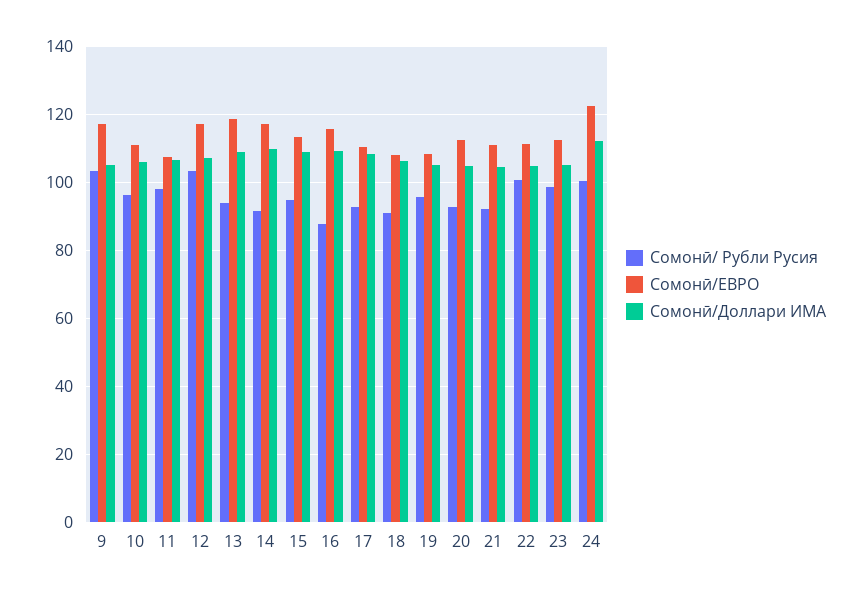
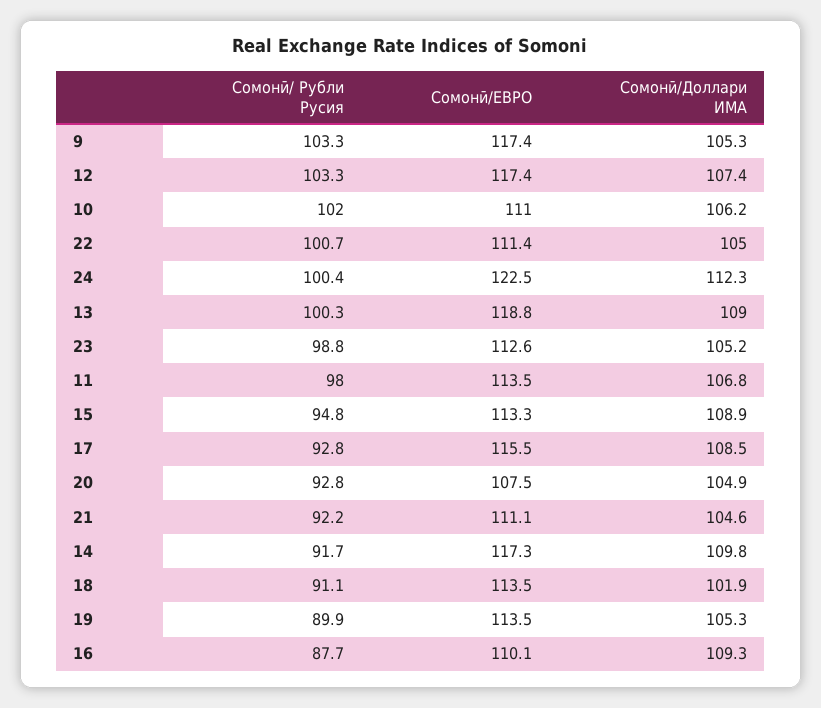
Сомонӣ/ Рубли Русия, 10: 96 -> 102
Сомонӣ/ЕВРО, 11: 108 -> 113.5
Сомонӣ/ Рубли Русия, 13: 94 -> 100.3
Сомонӣ/ЕВРО, 16: 116 -> 110.1
Сомонӣ/ЕВРО, 17: 110 -> 115.5
Сомонӣ/ЕВРО, 18: 108 -> 113.5
Сомонӣ/Доллари ИМА, 18: 106 -> 101.9
Сомонӣ/ Рубли Русия, 19: 96 -> 89.9
Сомонӣ/ЕВРО, 19: 108 -> 113.5
Сомонӣ/ЕВРО, 20: 112 -> 107.5

